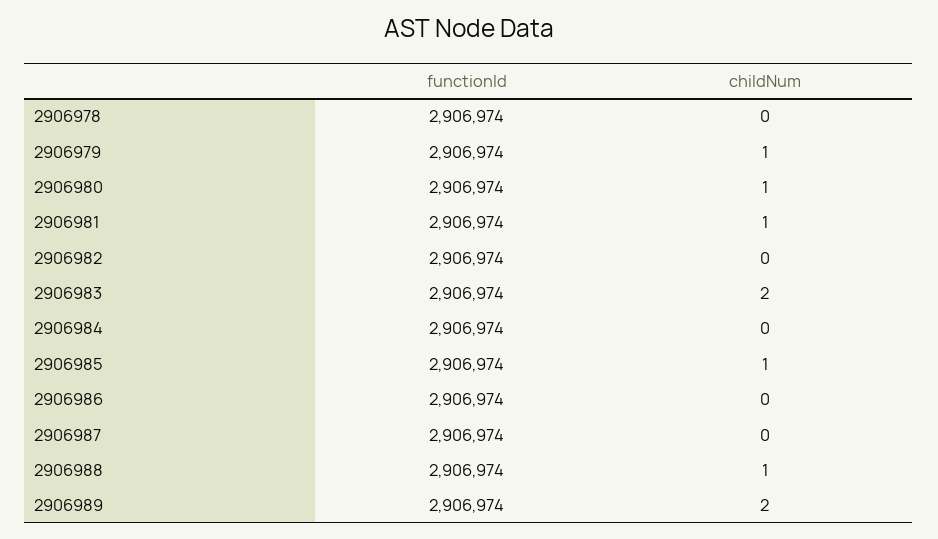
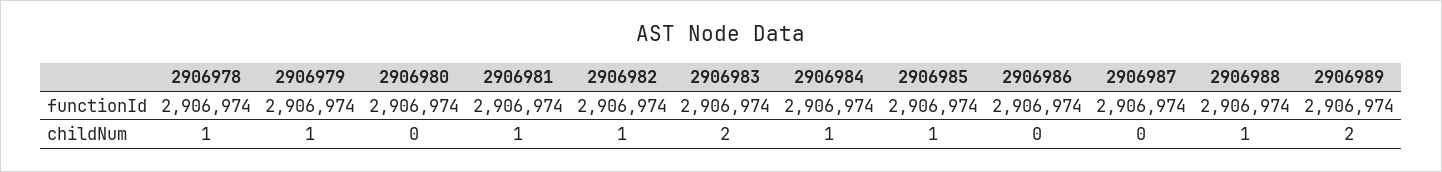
childNum, 2906978: 0 -> 1
childNum, 2906980: 1 -> 0
childNum, 2906982: 0 -> 1
childNum, 2906984: 0 -> 1

